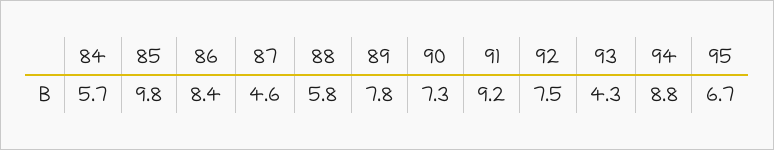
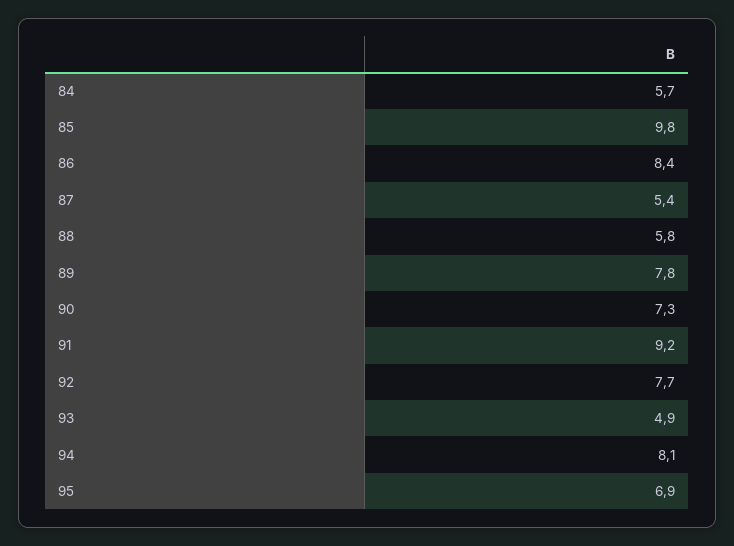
87: 4.6 -> 5.4
92: 7.5 -> 7.7
93: 4.3 -> 4.9
94: 8.8 -> 8.1
95: 6.7 -> 6.9

